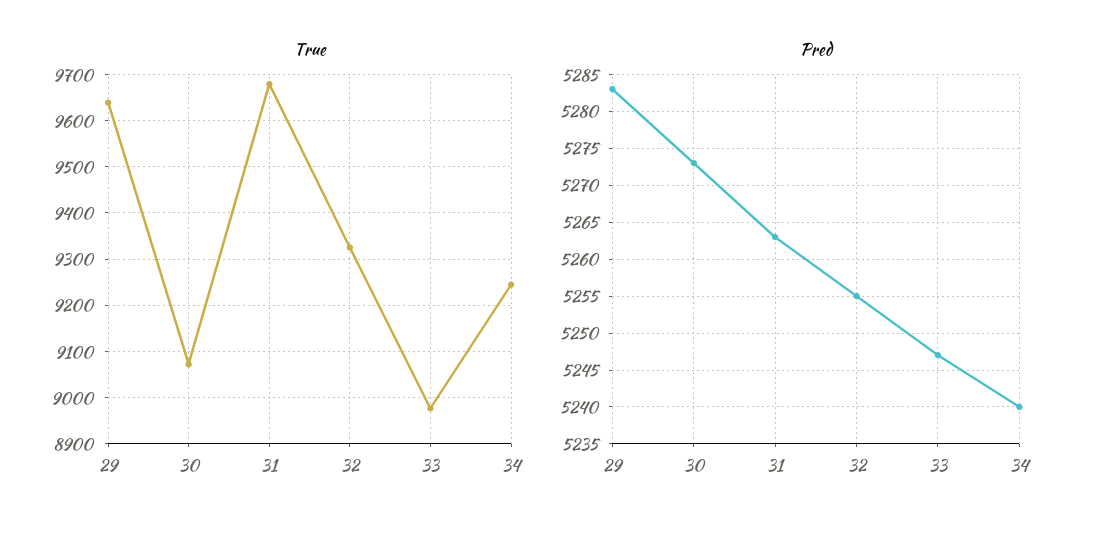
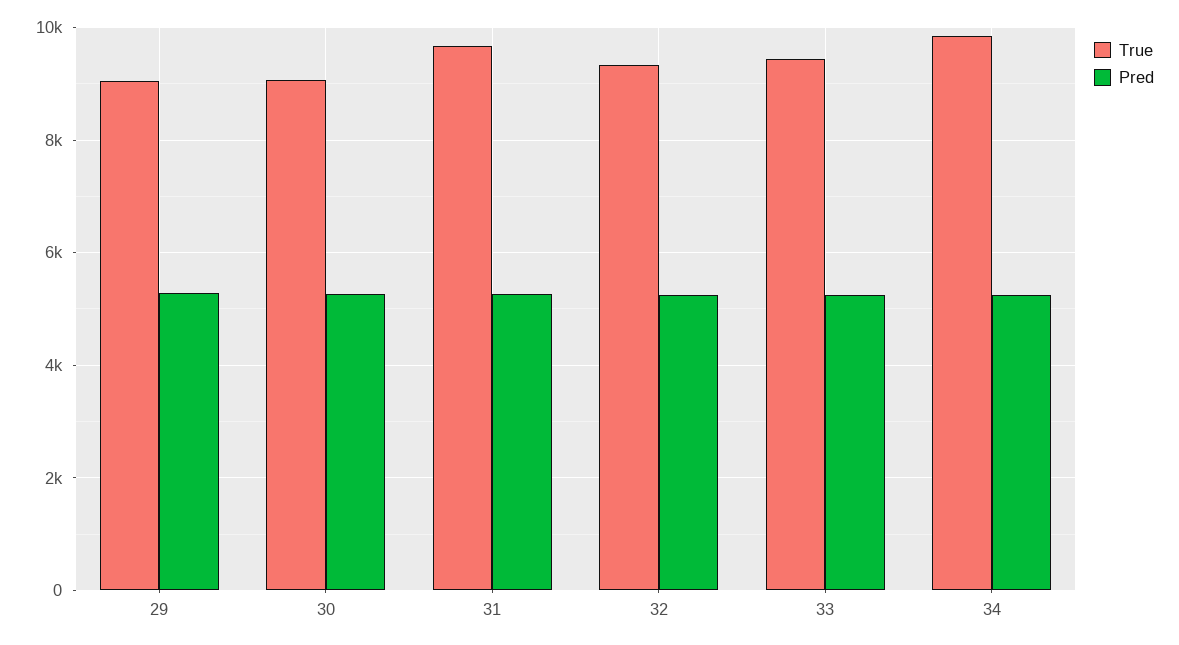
True, 29: 9640 -> 9000
True, 33: 8980 -> 9400
True, 34: 9240 -> 9800

